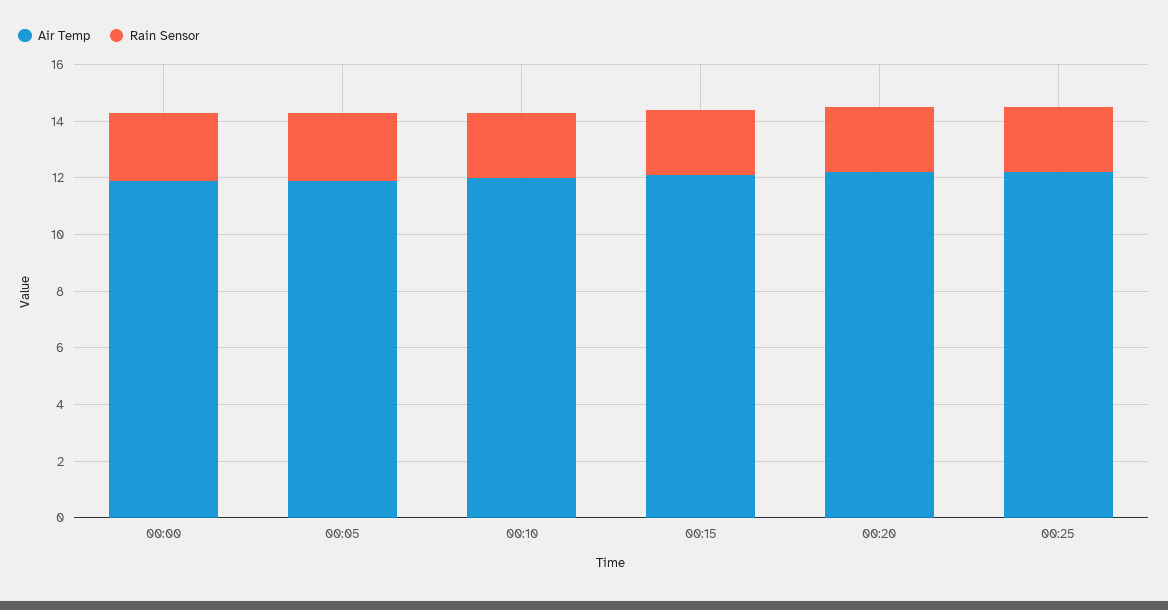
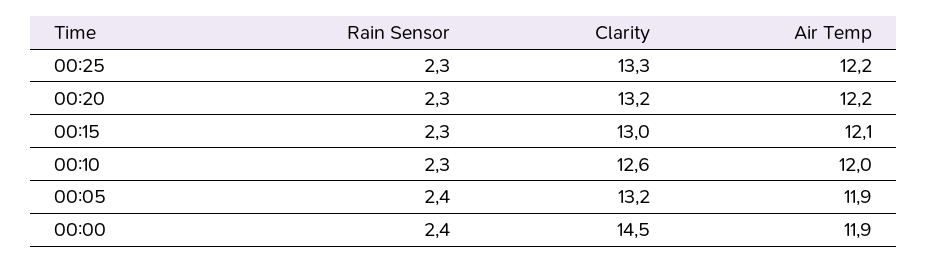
Clarity, 00:25: none -> 13.3
Clarity, 00:20: none -> 13.2
Clarity, 00:15: none -> 13
Clarity, 00:10: none -> 12.6
Clarity, 00:05: none -> 13.2
Clarity, 00:00: none -> 14.5

